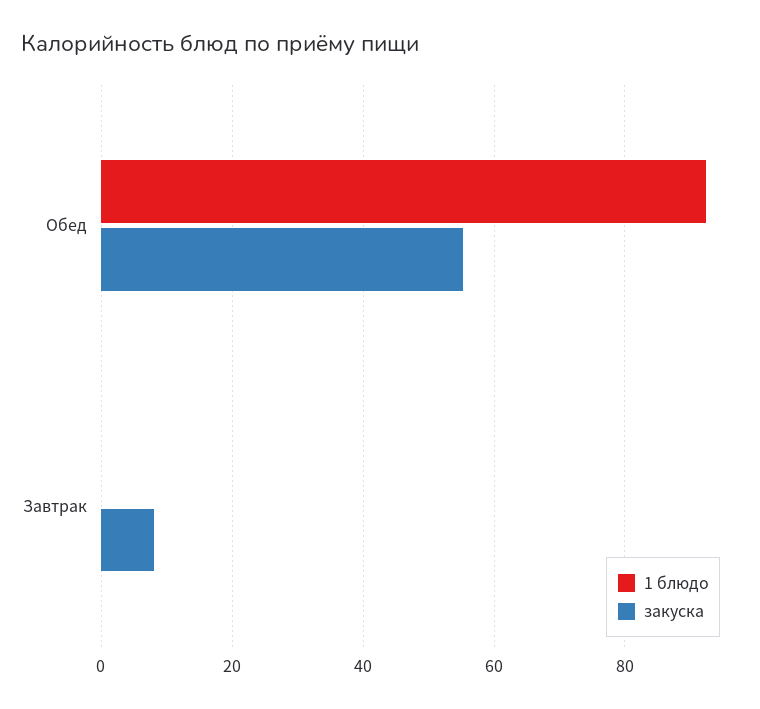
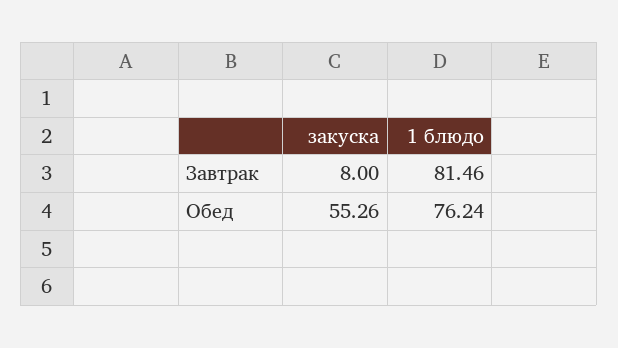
1 блюдо, Обед: 92 -> 76.24
1 блюдо, Завтрак: 0 -> 81.46

